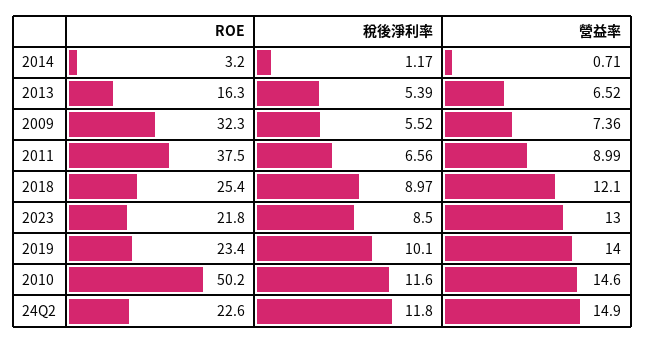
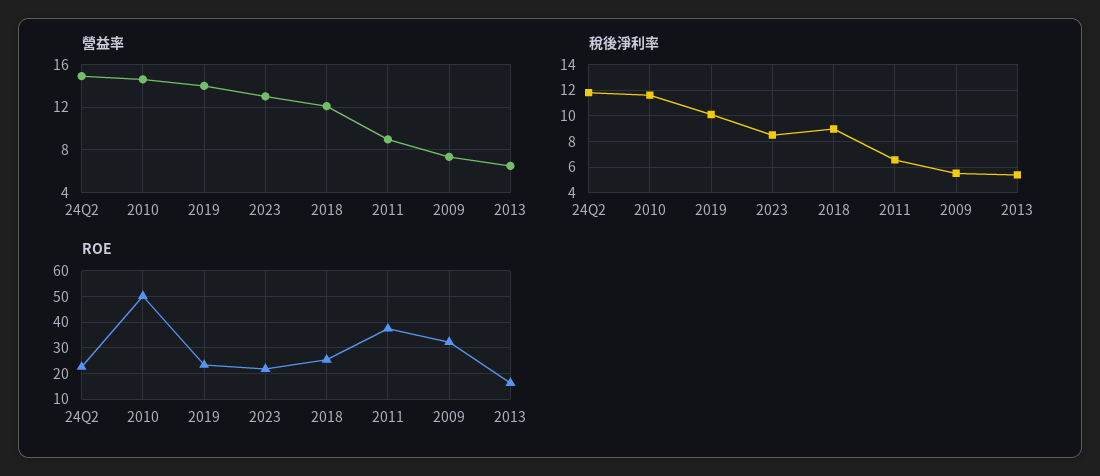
ROE, 2014: 3.2 -> none
稅後淨利率, 2014: 1.17 -> none
營益率, 2014: 0.71 -> none

